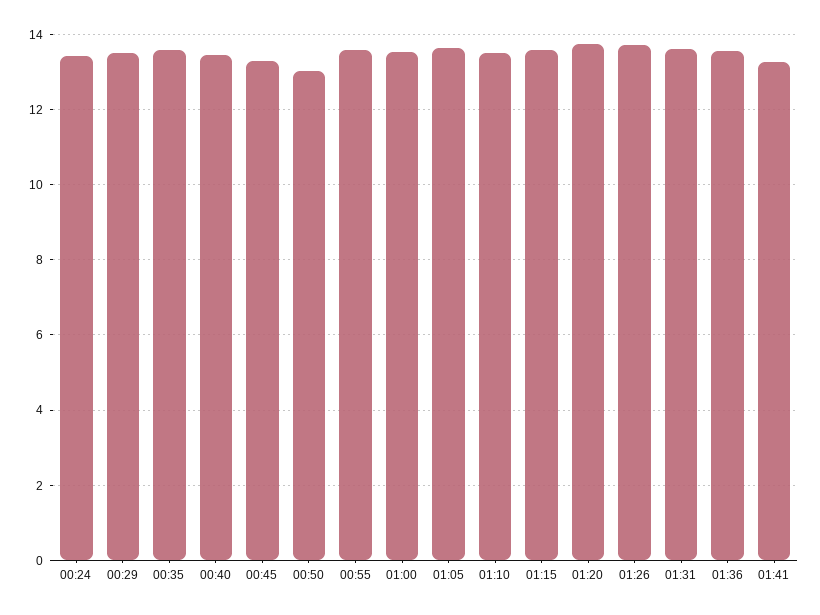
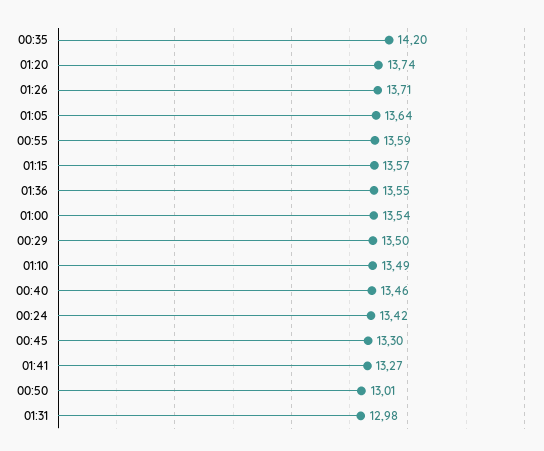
00:35: 13.6 -> 14.2
01:31: 13.6 -> 12.98

